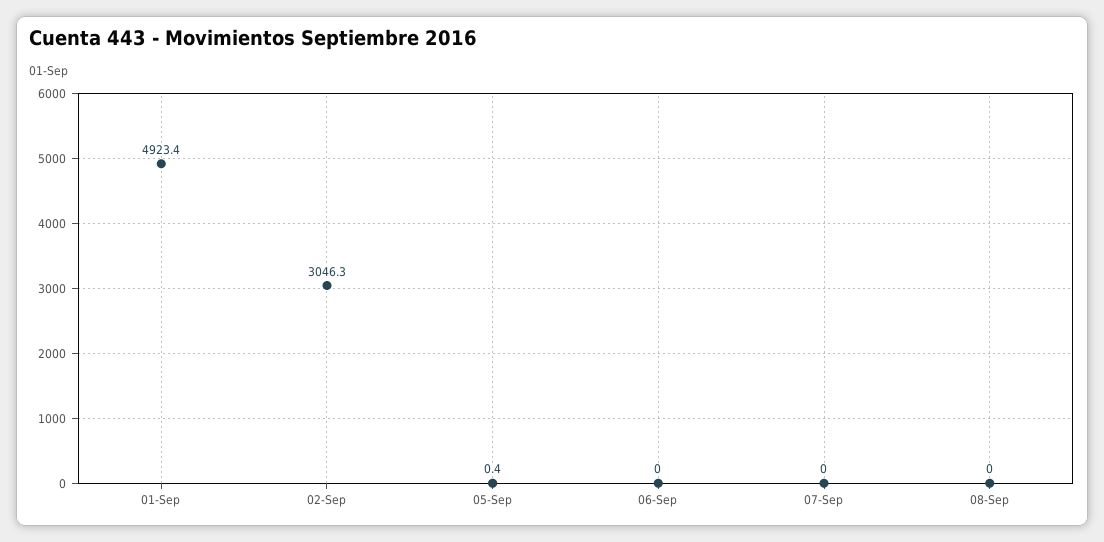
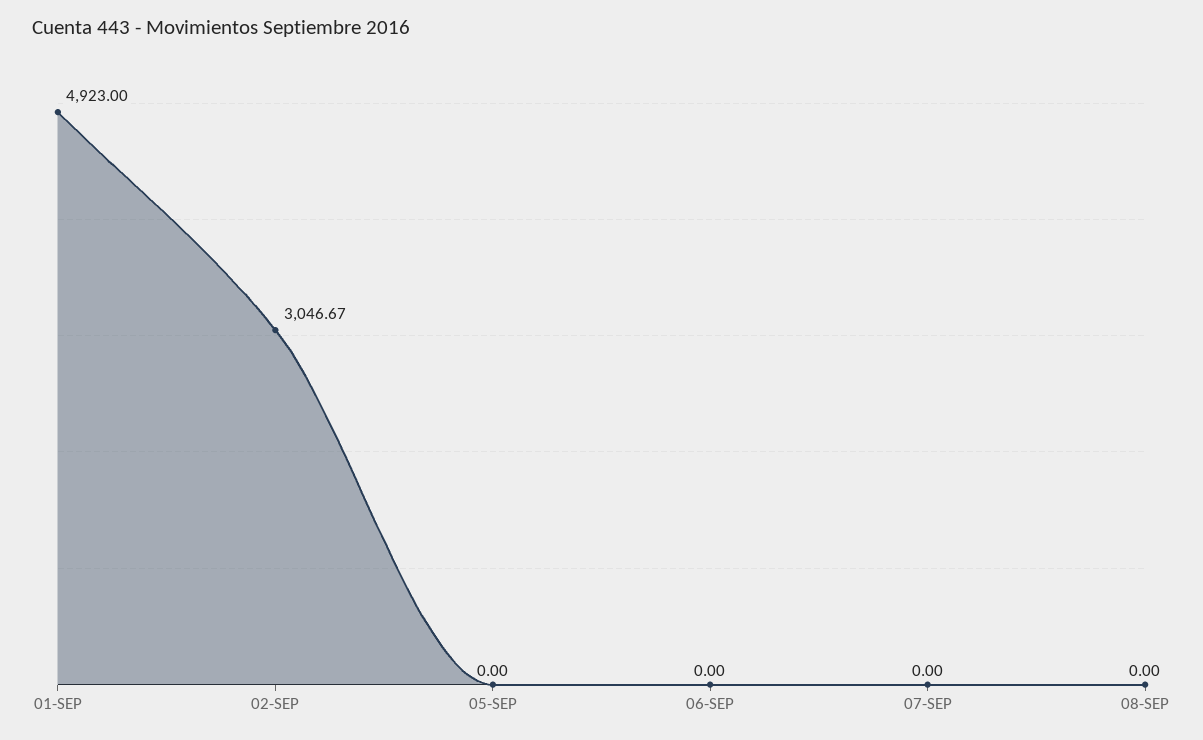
01-Sep: 4923.4 -> 4923
02-Sep: 3046.3 -> 3046.67
05-Sep: 0.4 -> 0

